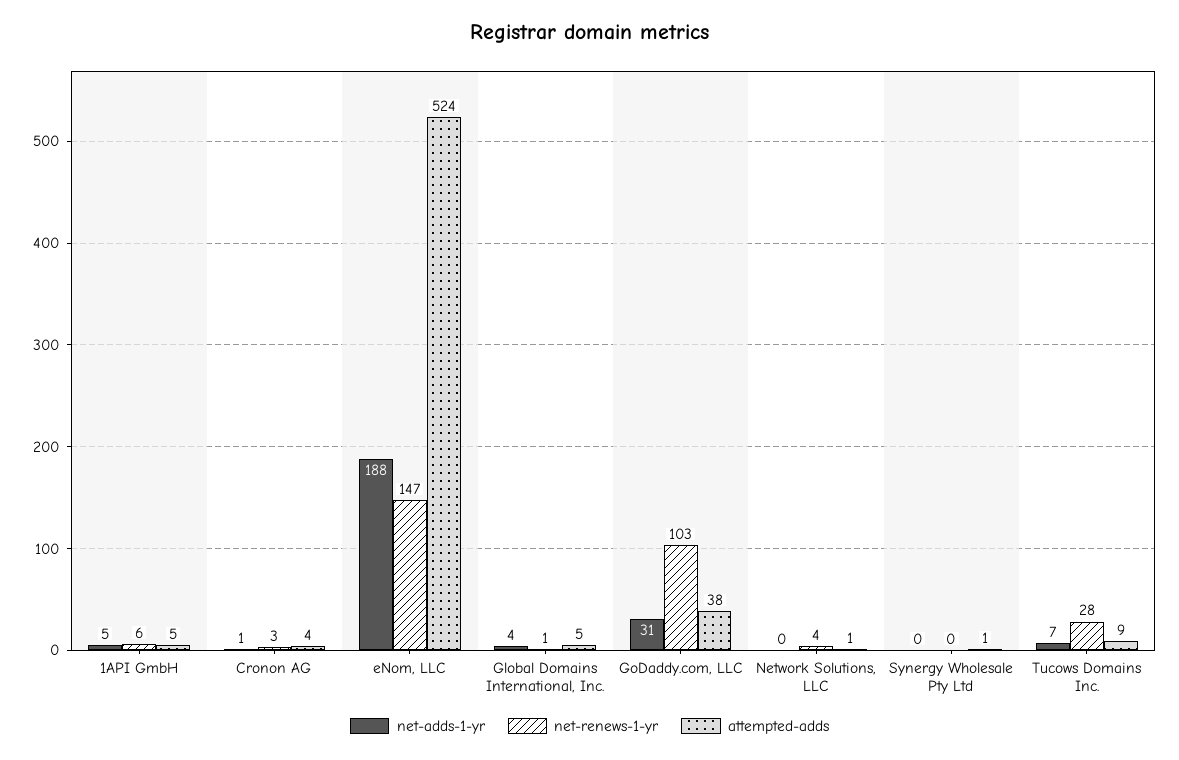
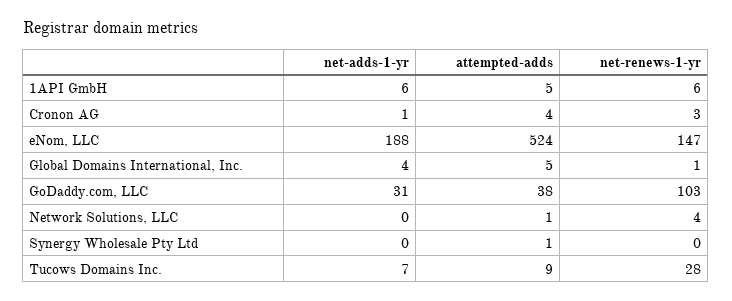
net-adds-1-yr, 1API GmbH: 5 -> 6

